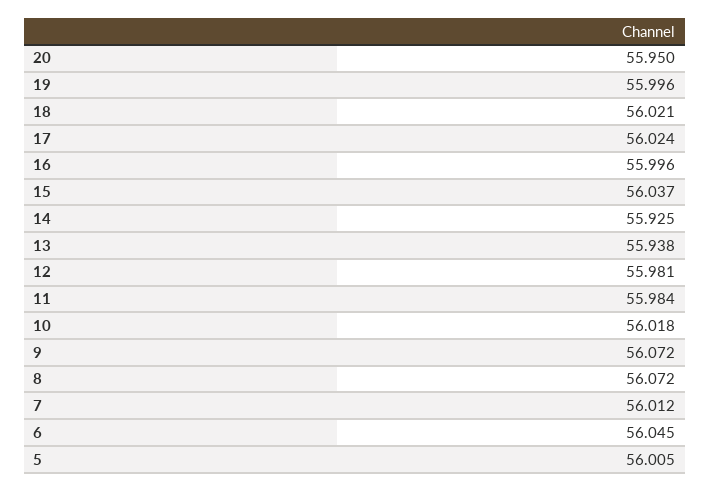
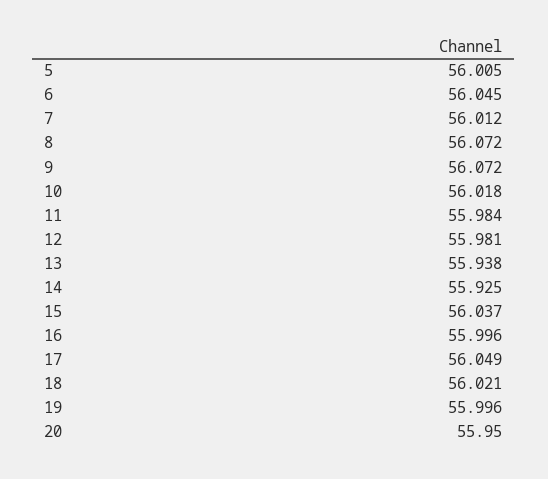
17: 56.024 -> 56.049

